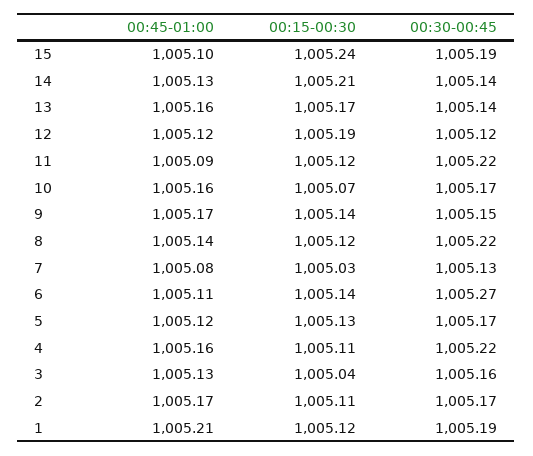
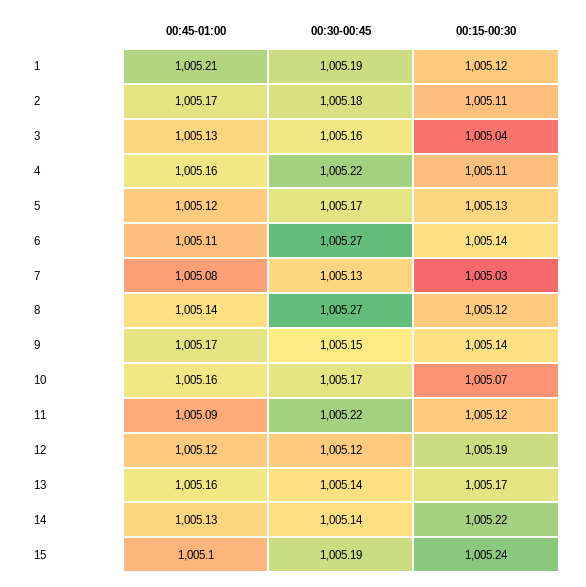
00:15-00:30, 14: 1005.21 -> 1005.22
00:30-00:45, 8: 1005.22 -> 1005.27
00:30-00:45, 2: 1005.17 -> 1005.18

